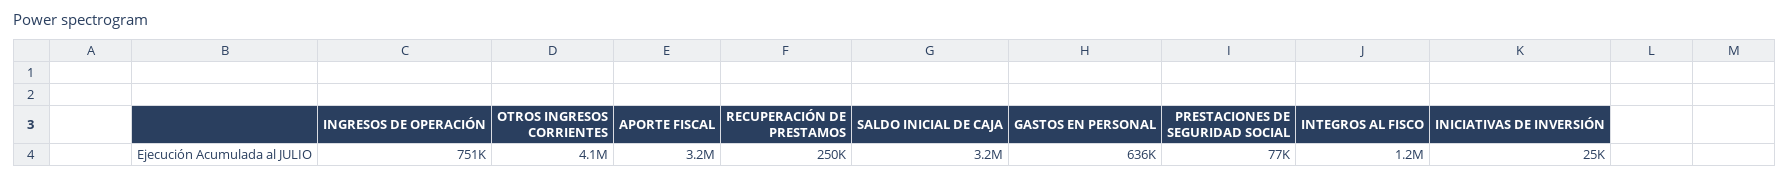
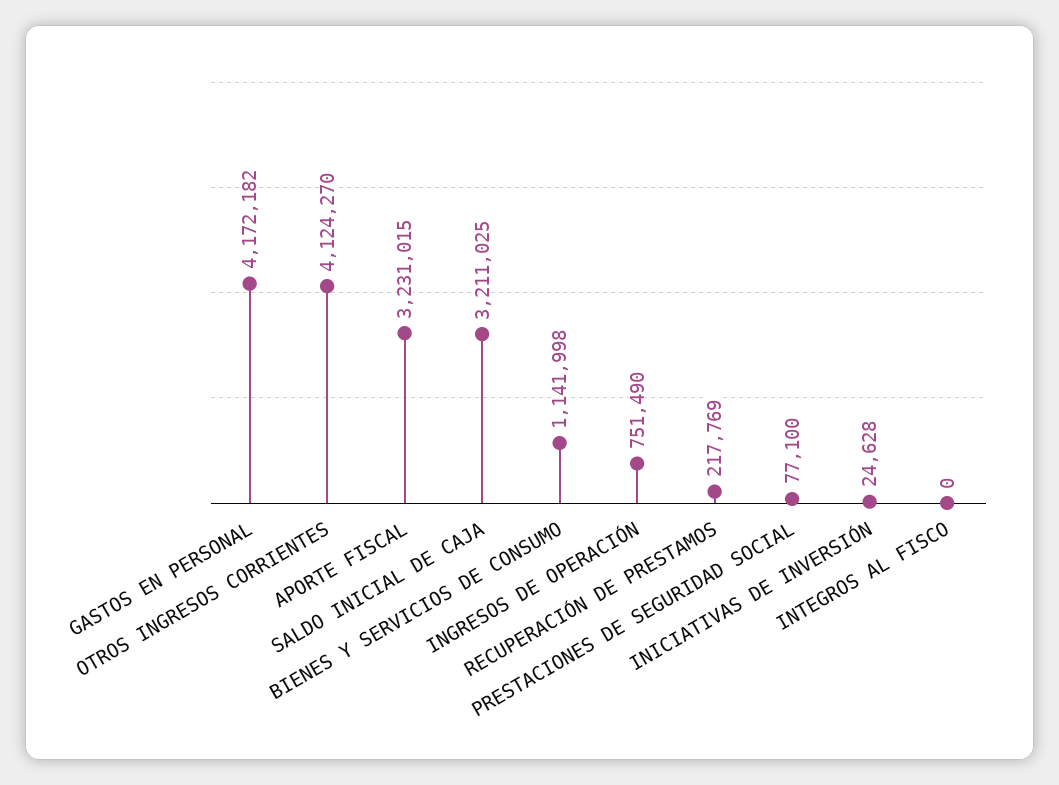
RECUPERACIÓN DE PRESTAMOS: 250000 -> 217769
GASTOS EN PERSONAL: 636000 -> 4172182
INTEGROS AL FISCO: 1200000 -> 0
BIENES Y SERVICIOS DE CONSUMO: none -> 1141998

